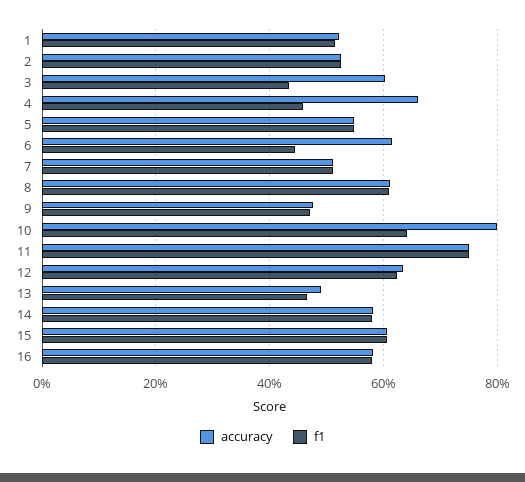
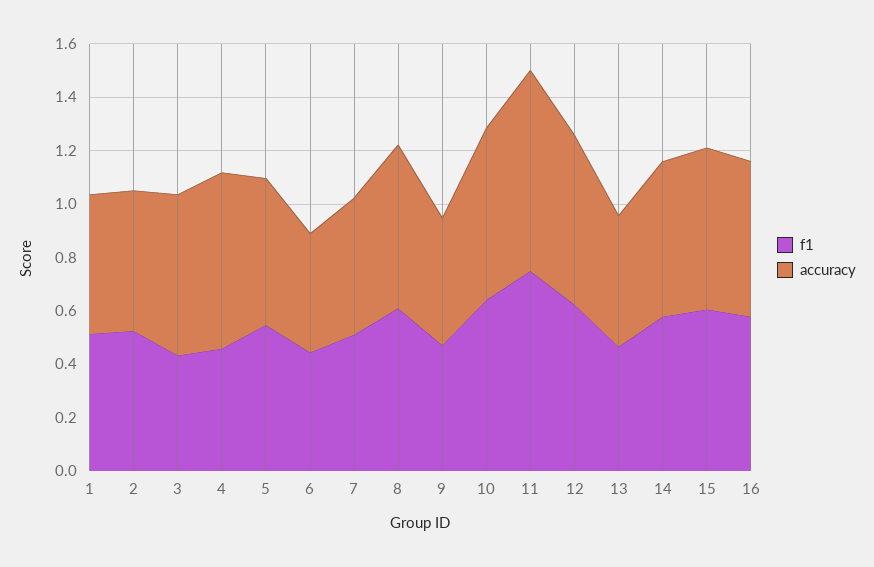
accuracy, 6: 0.62 -> 0.45
accuracy, 10: 0.8 -> 0.65

